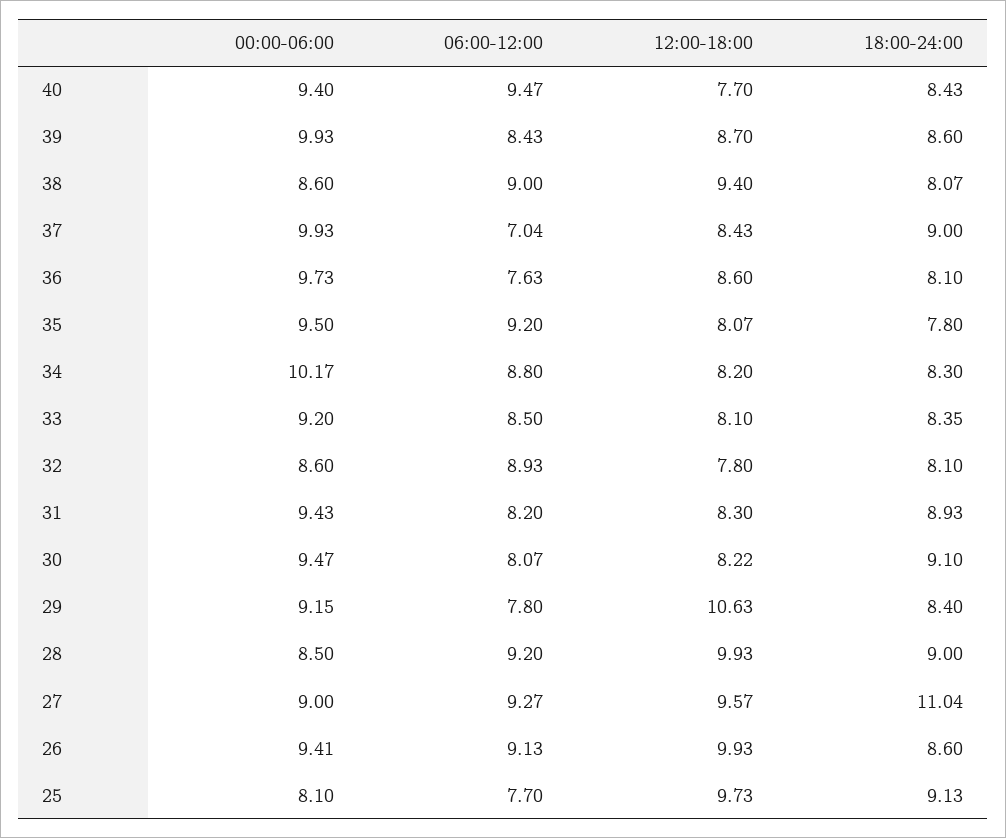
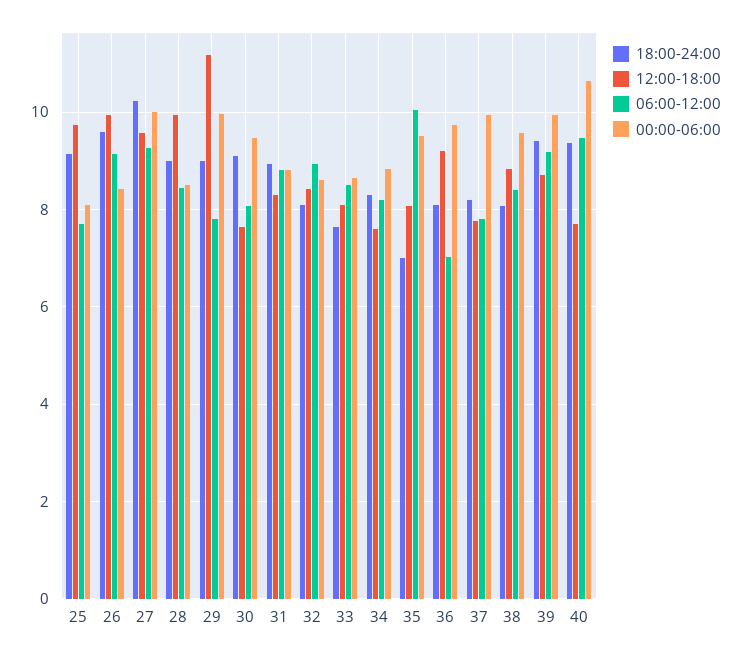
00:00-06:00, 40: 9.4 -> 10.6
18:00-24:00, 40: 8.43 -> 9.4
06:00-12:00, 39: 8.43 -> 9.2
18:00-24:00, 39: 8.6 -> 9.4
00:00-06:00, 38: 8.6 -> 9.6
06:00-12:00, 38: 9 -> 8.4
12:00-18:00, 38: 9.4 -> 8.8
06:00-12:00, 37: 7.04 -> 7.8
12:00-18:00, 37: 8.43 -> 7.8
18:00-24:00, 37: 9 -> 8.2
06:00-12:00, 36: 7.63 -> 7
12:00-18:00, 36: 8.6 -> 9.2
06:00-12:00, 35: 9.2 -> 10
18:00-24:00, 35: 7.8 -> 7
00:00-06:00, 34: 10.17 -> 8.8
06:00-12:00, 34: 8.8 -> 8.2
12:00-18:00, 34: 8.2 -> 7.6
00:00-06:00, 33: 9.2 -> 8.6
18:00-24:00, 33: 8.35 -> 7.6
12:00-18:00, 32: 7.8 -> 8.4
00:00-06:00, 31: 9.43 -> 8.8
06:00-12:00, 31: 8.2 -> 8.8
12:00-18:00, 30: 8.22 -> 7.6
00:00-06:00, 29: 9.15 -> 10
12:00-18:00, 29: 10.63 -> 11.2
18:00-24:00, 29: 8.4 -> 9
06:00-12:00, 28: 9.2 -> 8.4
00:00-06:00, 27: 9 -> 10
18:00-24:00, 27: 11.04 -> 10.2
00:00-06:00, 26: 9.41 -> 8.4
18:00-24:00, 26: 8.6 -> 9.6

